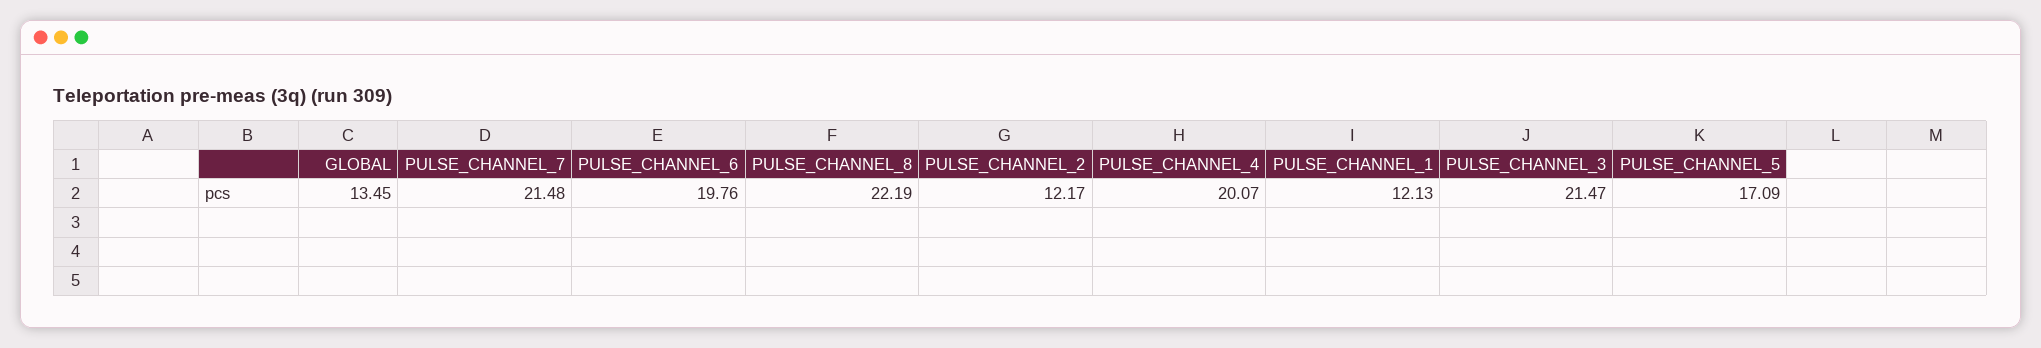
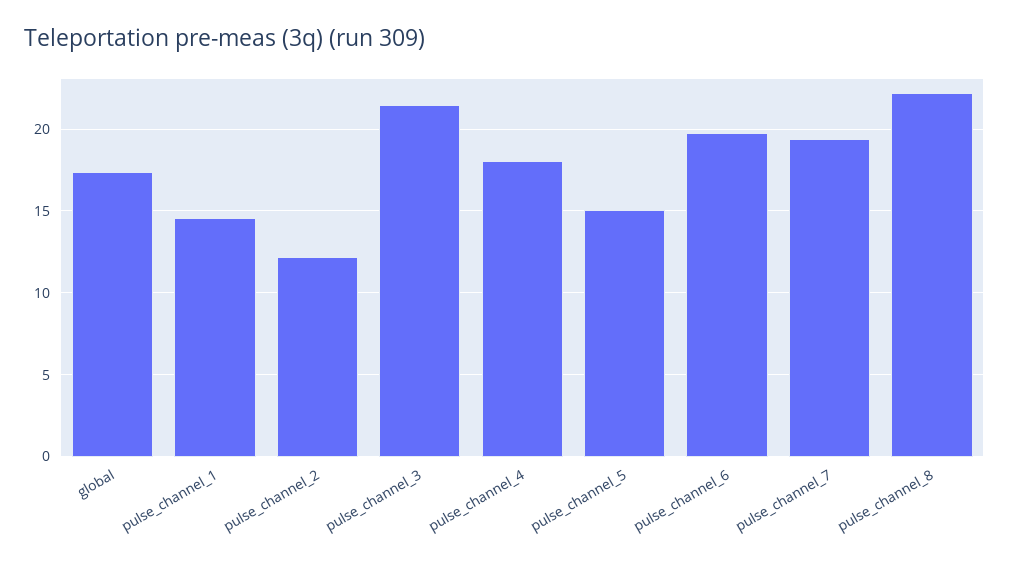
GLOBAL: 13.45 -> 17.5
PULSE_CHANNEL_7: 21.48 -> 19.5
PULSE_CHANNEL_4: 20.07 -> 18
PULSE_CHANNEL_1: 12.13 -> 14.5
PULSE_CHANNEL_5: 17.09 -> 15

